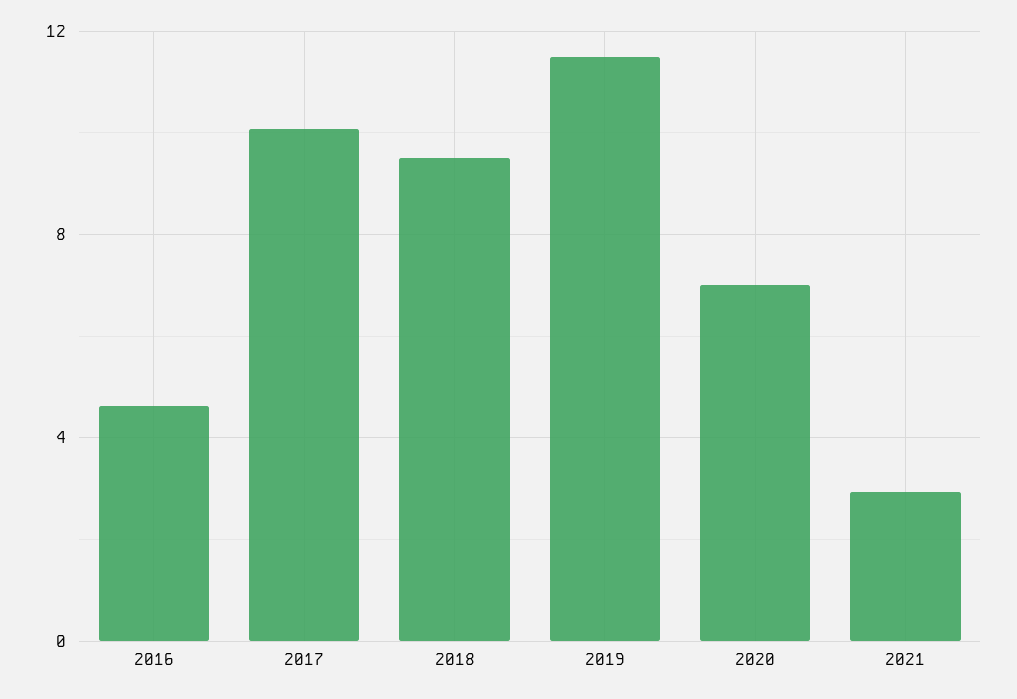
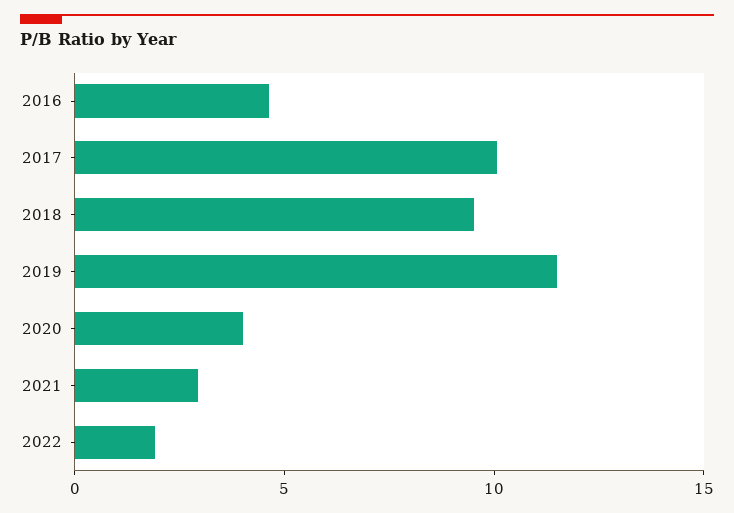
2020: 7 -> 4
2022: none -> 2

